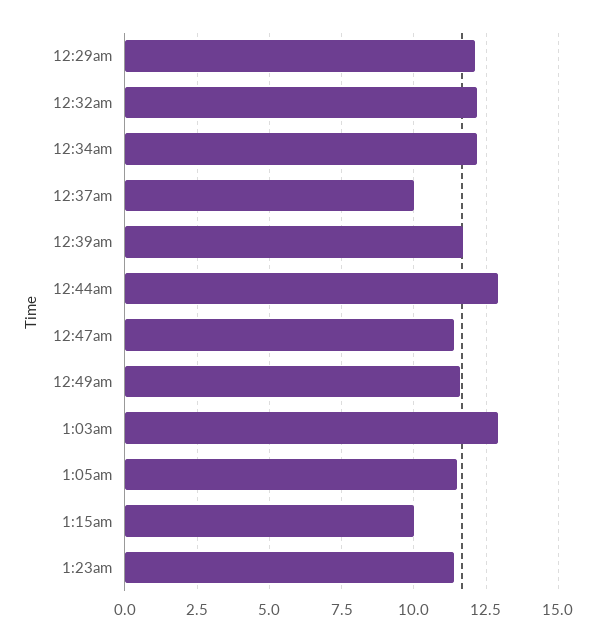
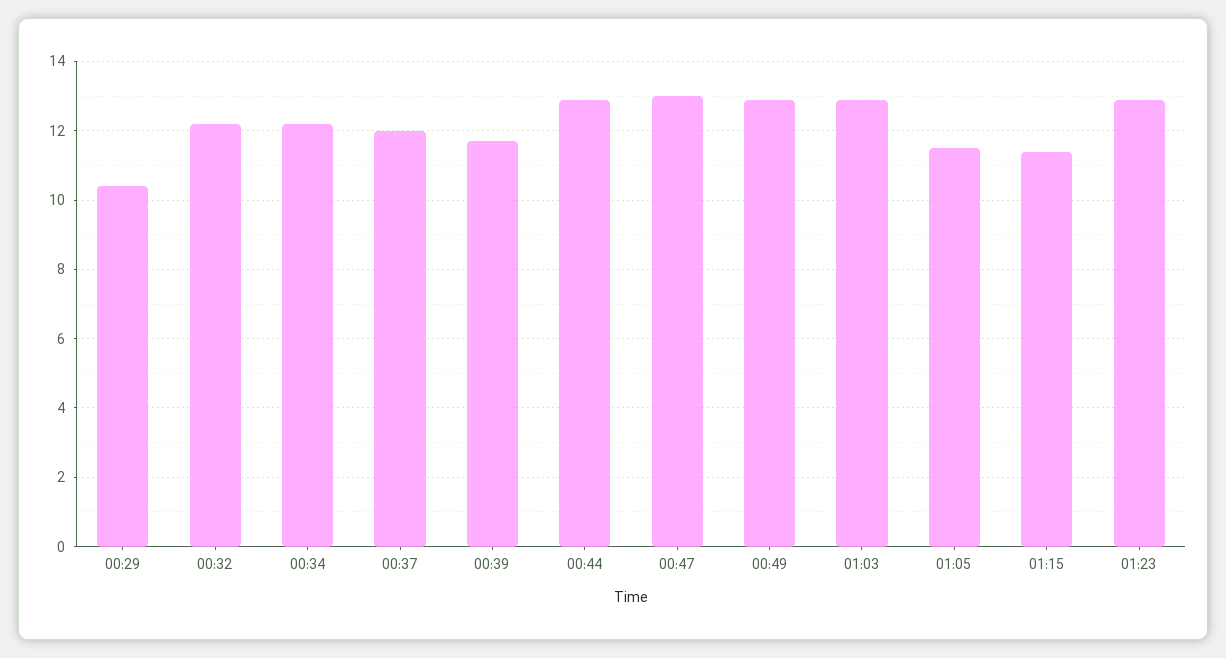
12:29am: 12 -> 10.5
12:37am: 10 -> 12
12:47am: 11.5 -> 13
12:49am: 11.5 -> 13
1:15am: 10 -> 11.5
1:23am: 11.5 -> 13

